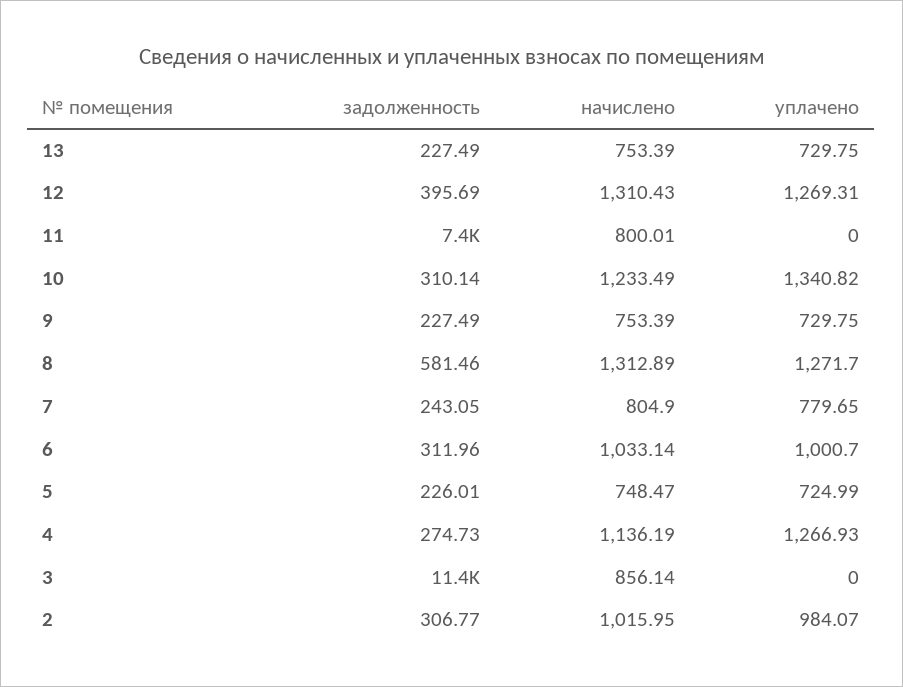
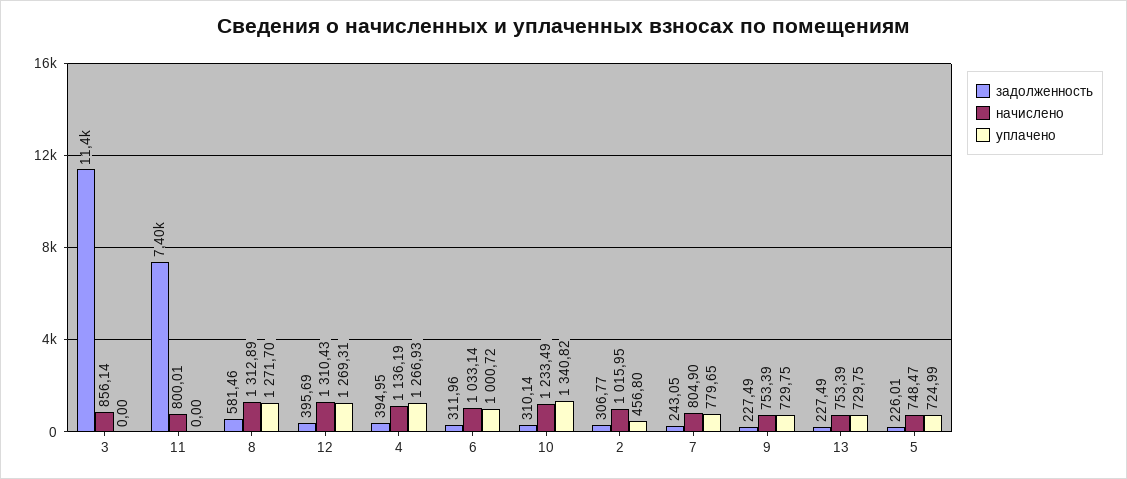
уплачено, 6: 1000.7 -> 1000.72
задолженность, 4: 274.73 -> 394.95
уплачено, 2: 984.07 -> 456.8

